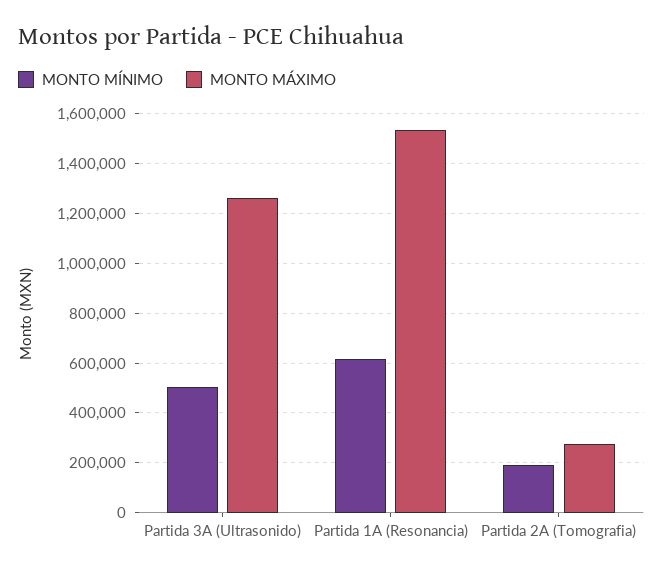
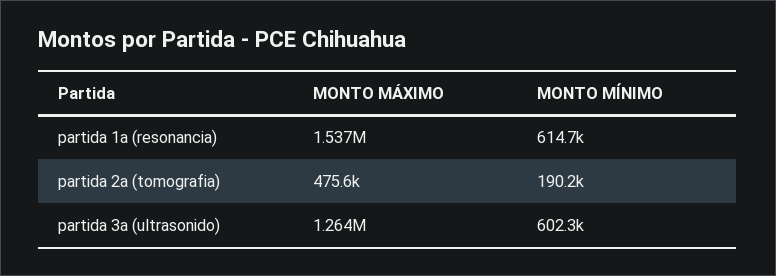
MONTO MÍNIMO, Partida 3A (Ultrasonido): 500000 -> 602300
MONTO MÁXIMO, Partida 2A (Tomografia): 275000 -> 475600

